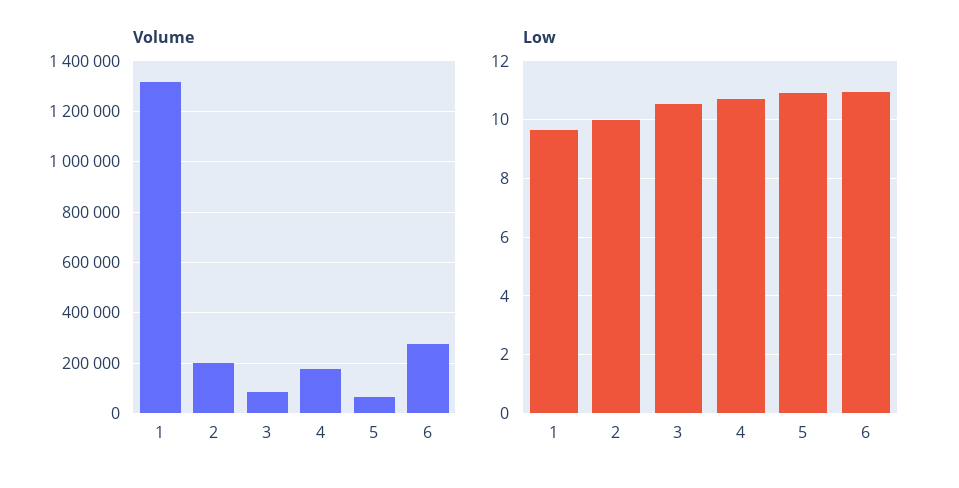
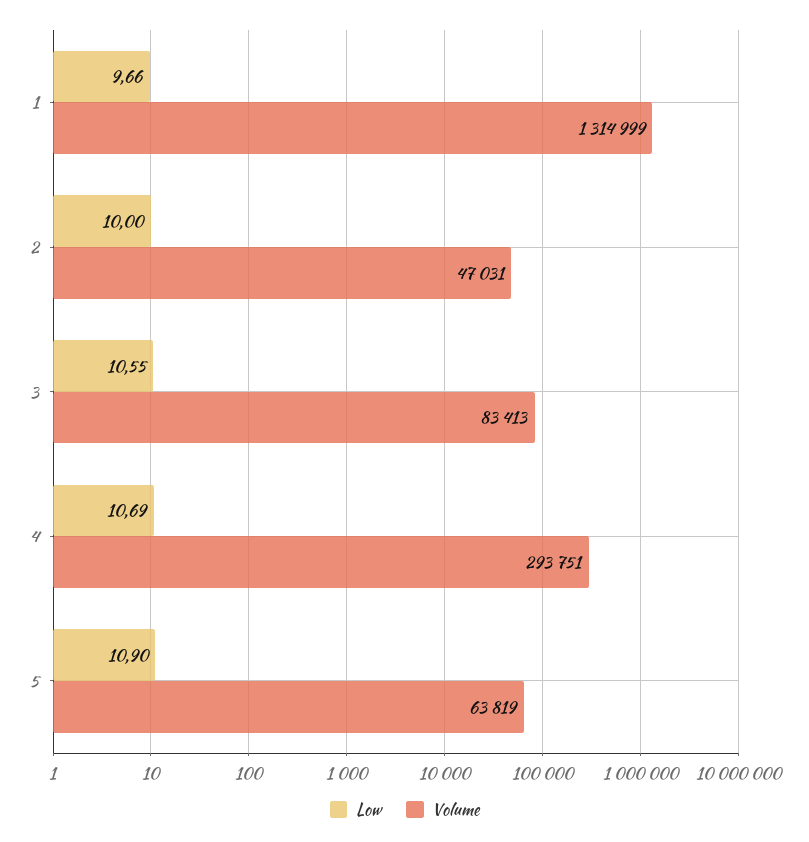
Volume, 2: 200000 -> 47031
Volume, 4: 175000 -> 293751
Volume, 6: 275000 -> none
Low, 6: 11 -> none

